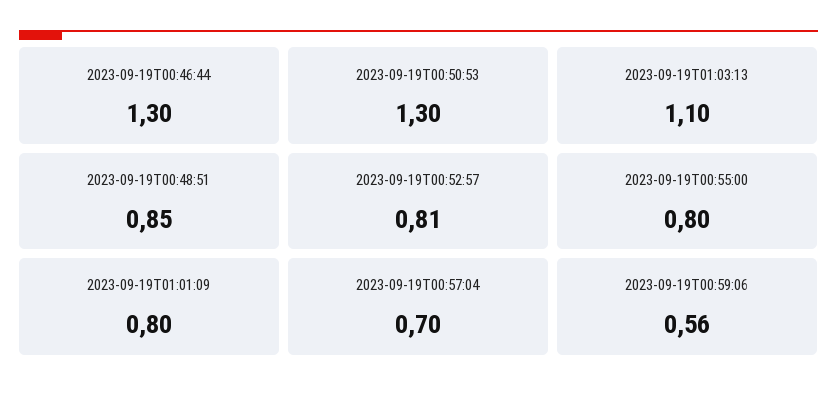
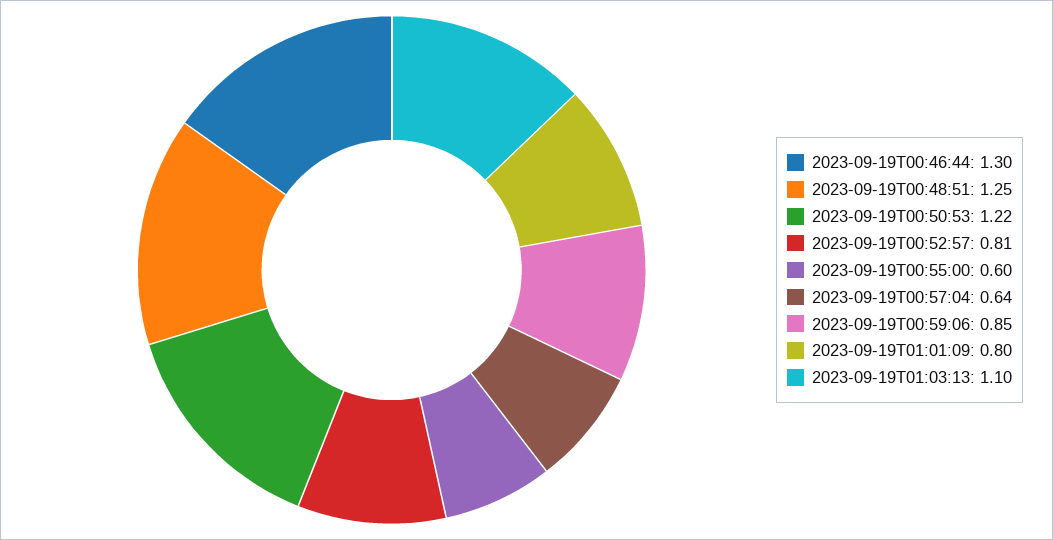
2023-09-19T00:50:53: 1.3 -> 1.22
2023-09-19T00:48:51: 0.85 -> 1.25
2023-09-19T00:55:00: 0.8 -> 0.6
2023-09-19T00:57:04: 0.7 -> 0.64
2023-09-19T00:59:06: 0.56 -> 0.85

